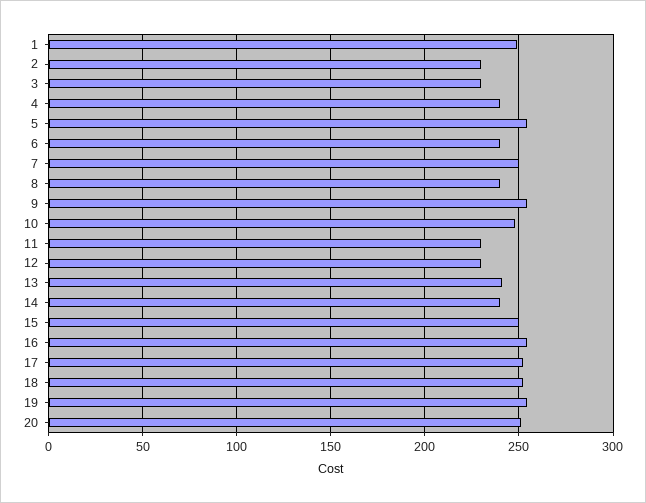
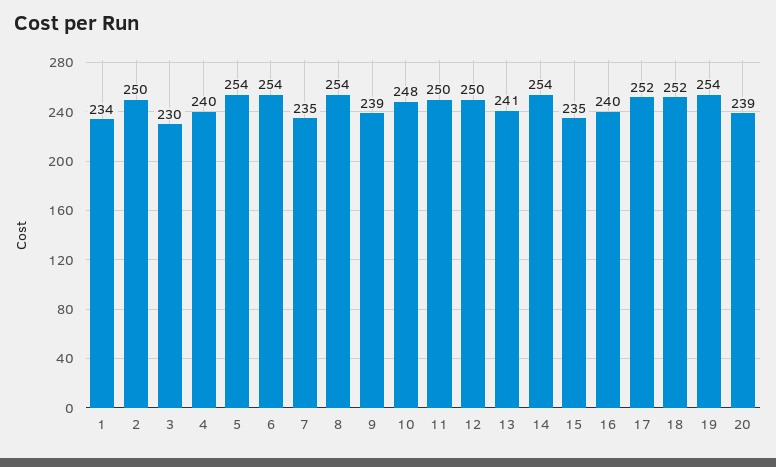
1: 250 -> 234
2: 230 -> 250
6: 240 -> 254
7: 250 -> 235
8: 240 -> 254
9: 255 -> 239
11: 230 -> 250
12: 230 -> 250
14: 240 -> 254
15: 250 -> 235
16: 255 -> 240
20: 250 -> 239

